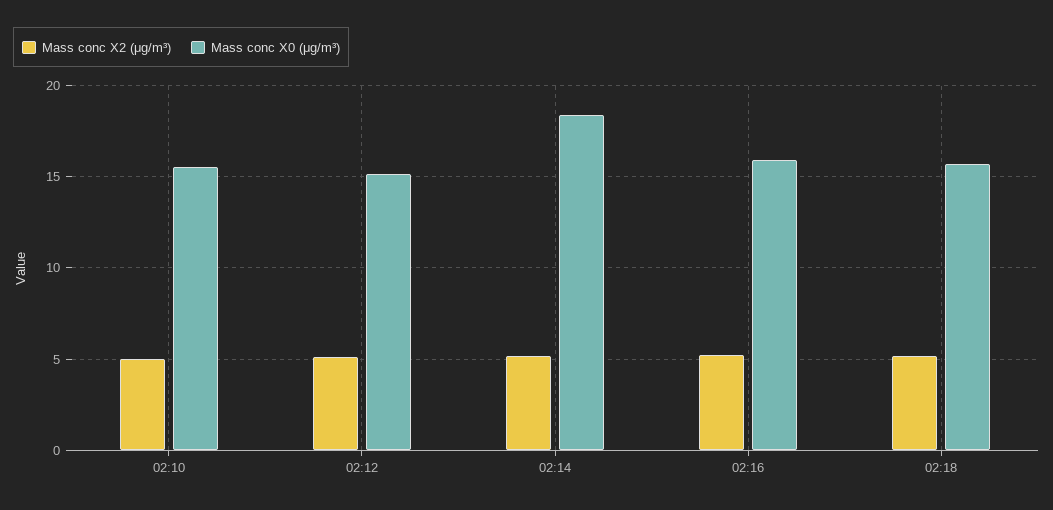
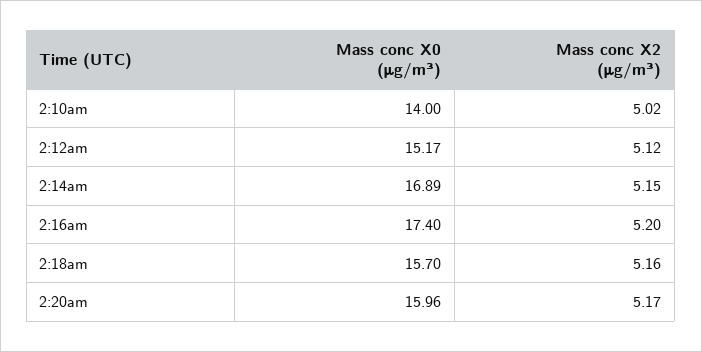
Mass conc X0 (μg/m³), 02:10: 15.5 -> 14
Mass conc X0 (μg/m³), 02:14: 18.5 -> 16.89
Mass conc X0 (μg/m³), 02:16: 16 -> 17.4
Mass conc X0 (μg/m³), 2:20am: none -> 15.96
Mass conc X2 (μg/m³), 2:20am: none -> 5.17

